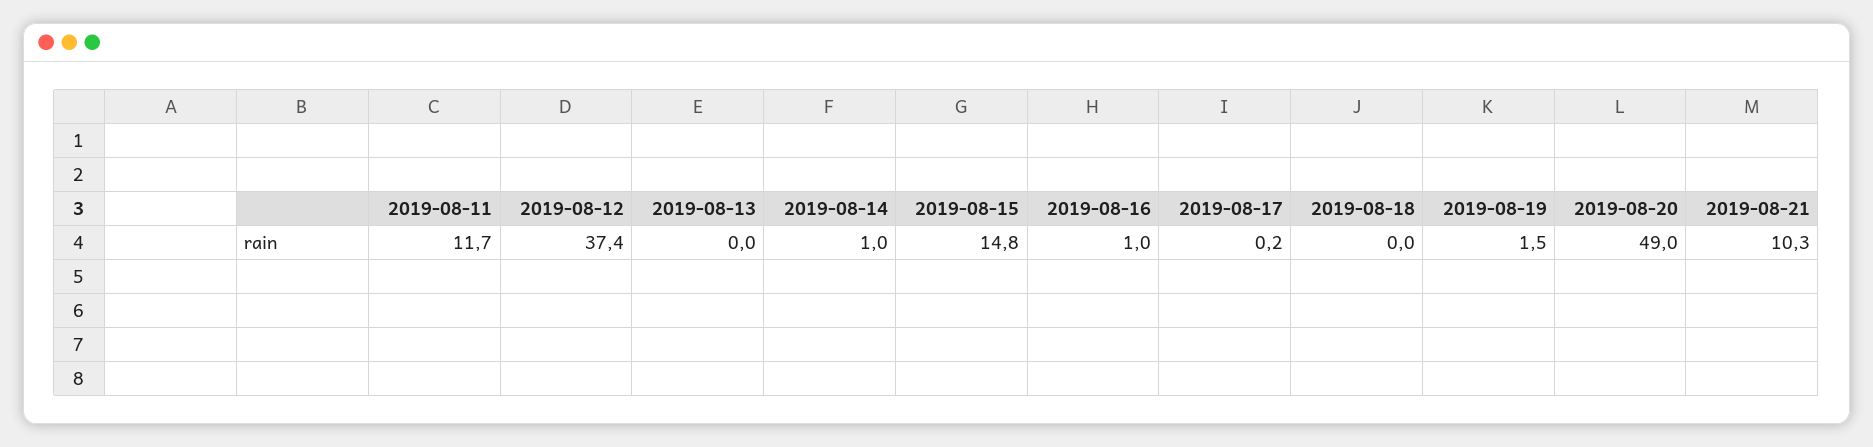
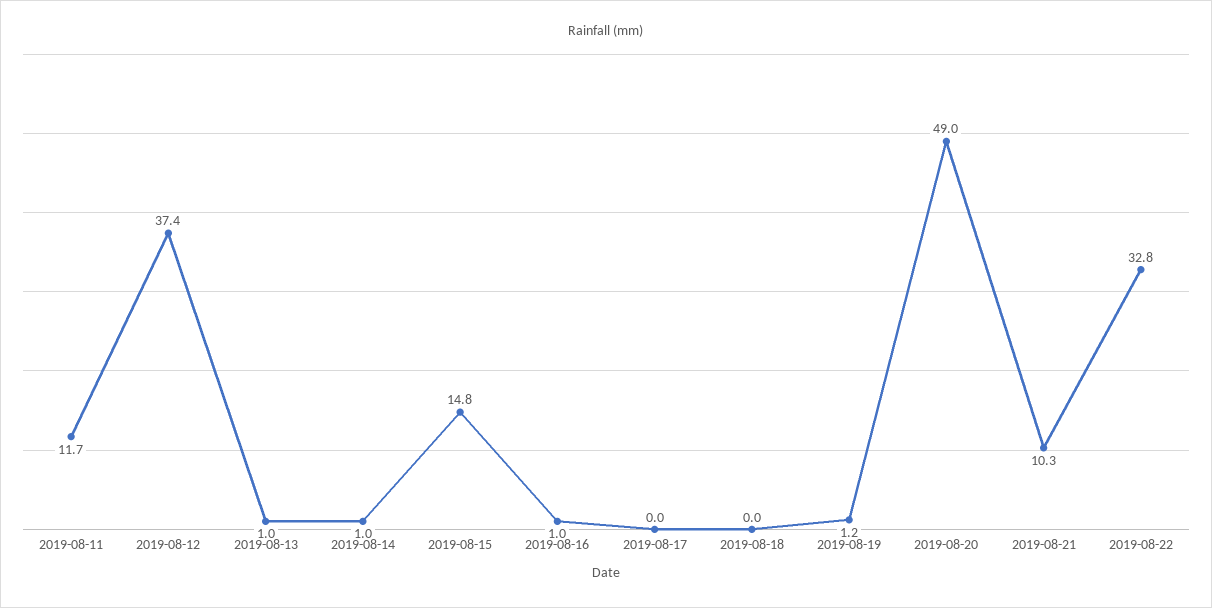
2019-08-13: 0 -> 1
2019-08-17: 0.2 -> 0
2019-08-19: 1.5 -> 1.2
2019-08-22: none -> 32.8

